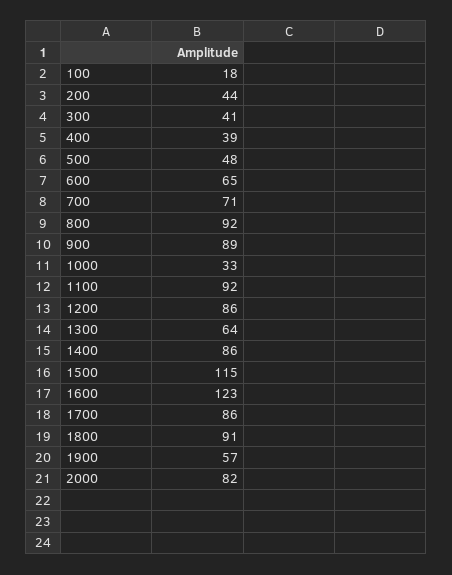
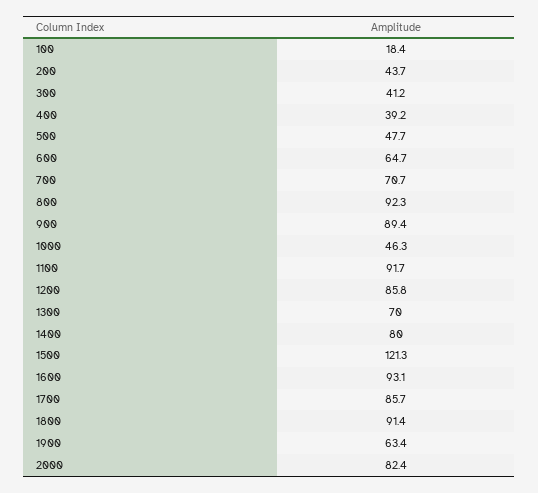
1000: 33 -> 46.3
1300: 64 -> 70
1400: 86 -> 80
1500: 115 -> 121.3
1600: 123 -> 93.1
1900: 57 -> 63.4

